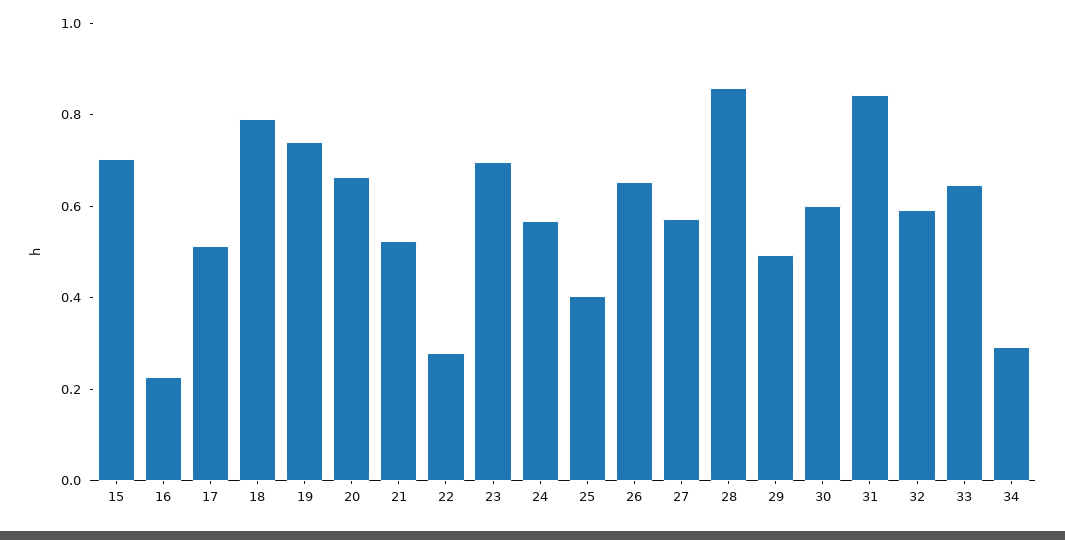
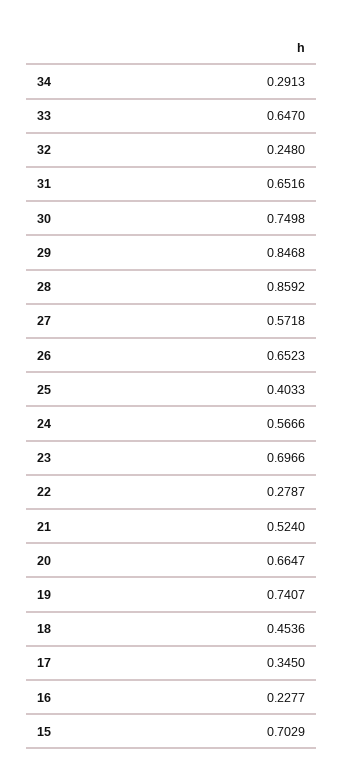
17: 0.5 -> 0.345
18: 0.8 -> 0.4536
29: 0.5 -> 0.8468
30: 0.6 -> 0.7498
31: 0.85 -> 0.6516
32: 0.6 -> 0.248

